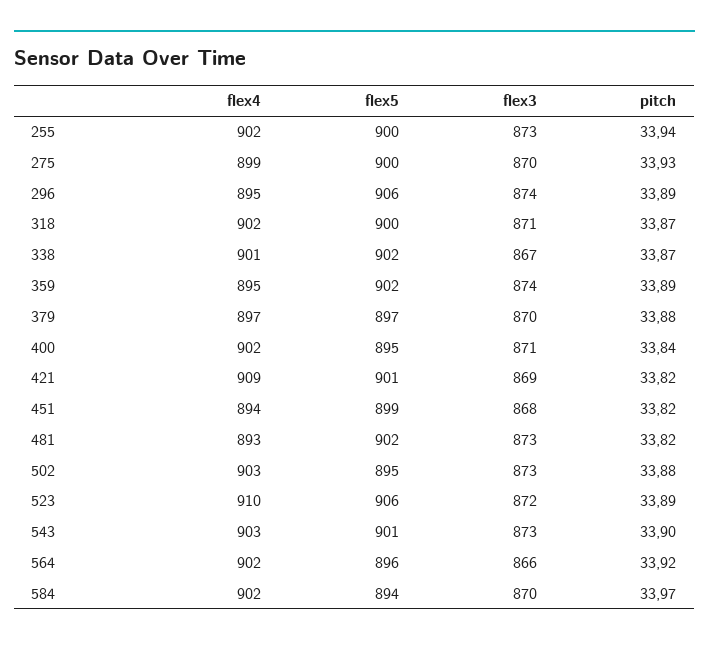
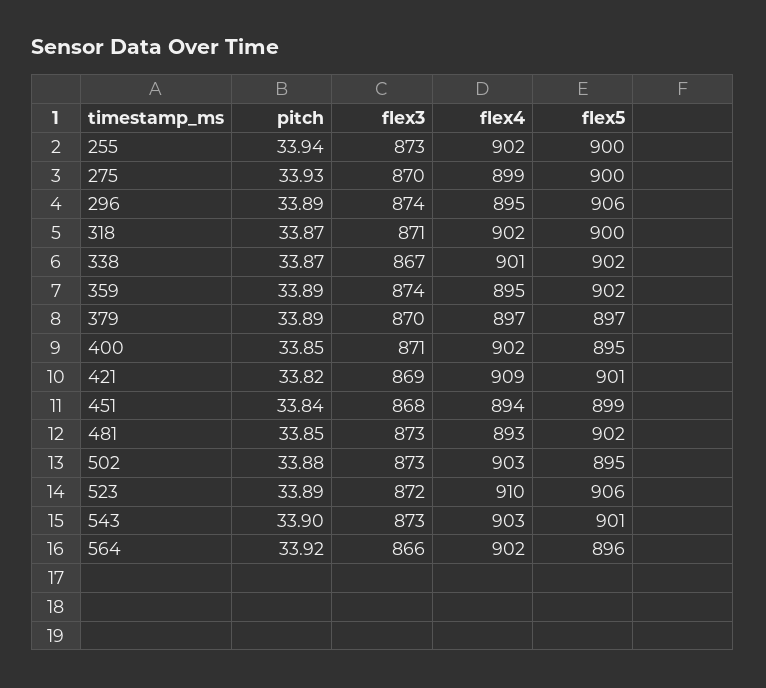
pitch, 379: 33.88 -> 33.89
pitch, 400: 33.84 -> 33.85
pitch, 451: 33.82 -> 33.84
pitch, 481: 33.82 -> 33.85
flex4, 584: 902 -> none
flex5, 584: 894 -> none
flex3, 584: 870 -> none
pitch, 584: 33.97 -> none

